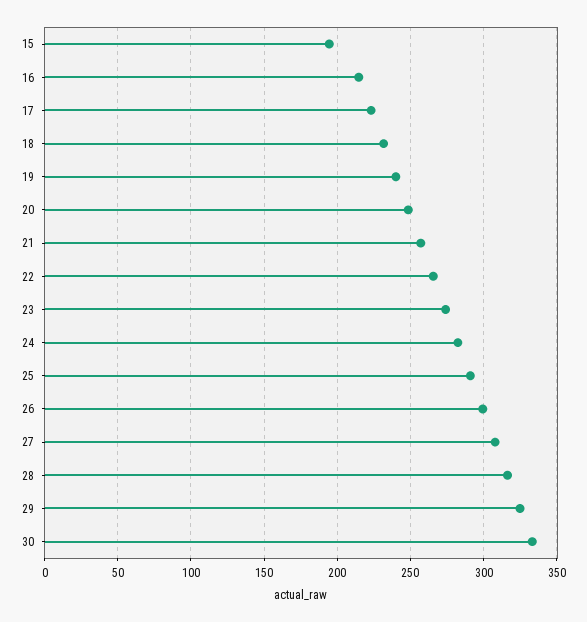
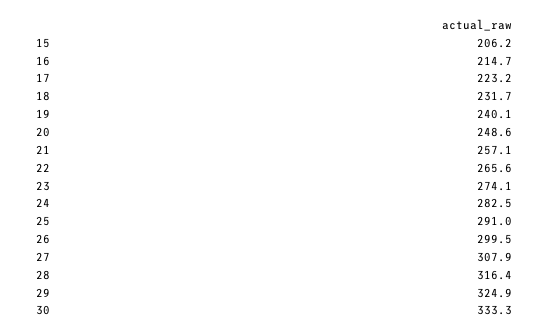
15: 195 -> 206.2

